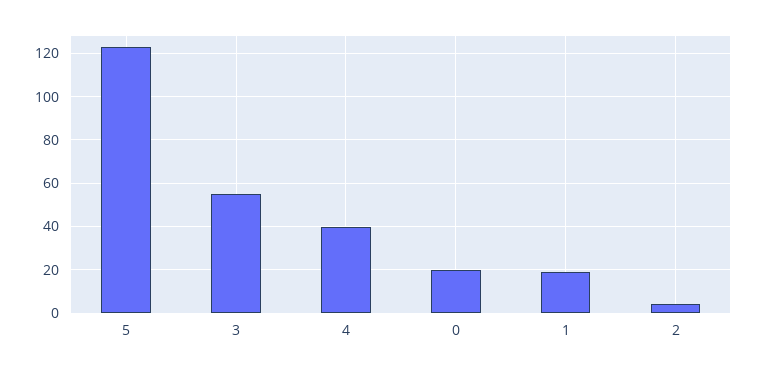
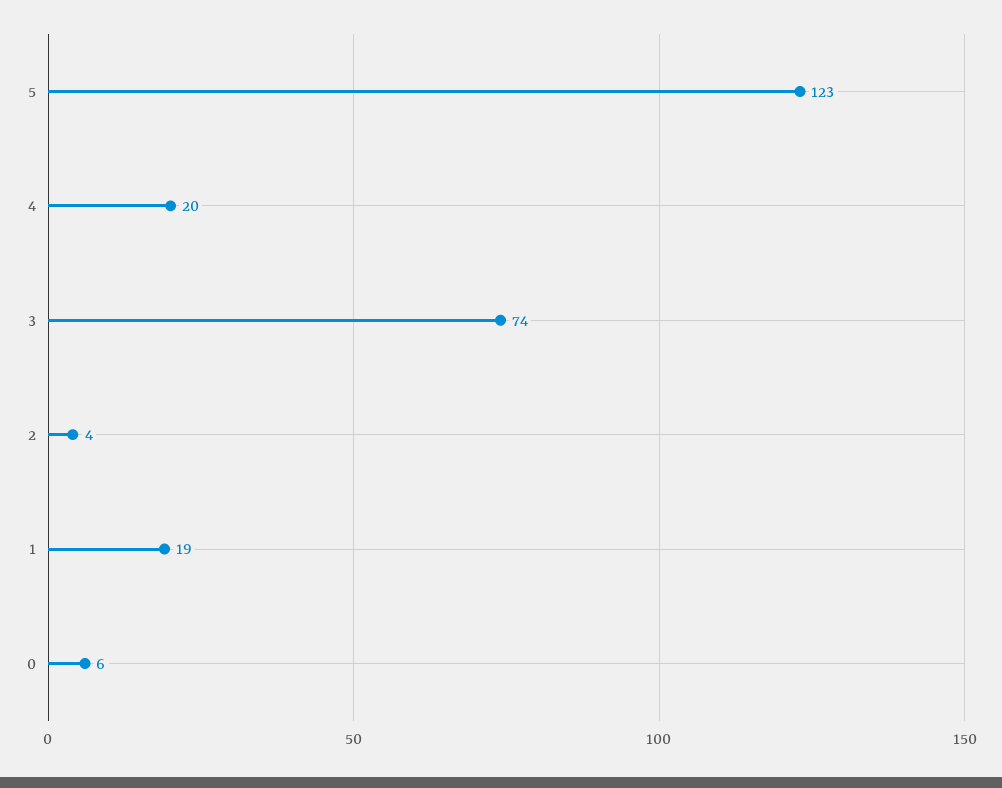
3: 55 -> 74
4: 40 -> 20
0: 20 -> 6

